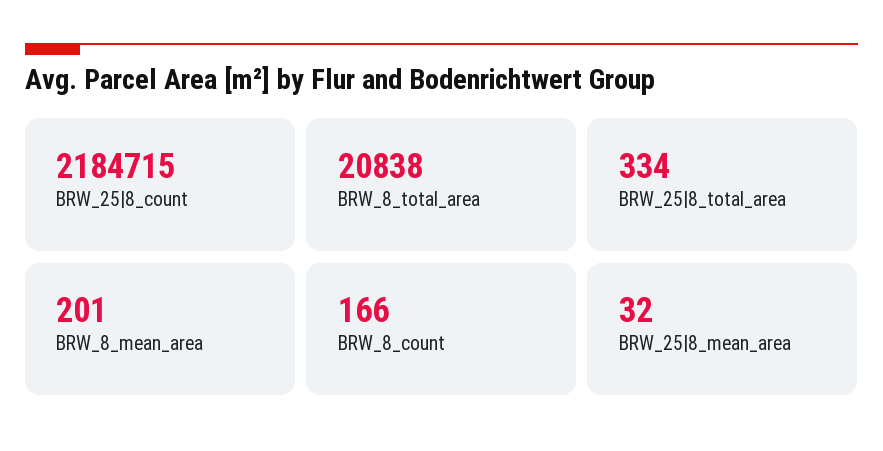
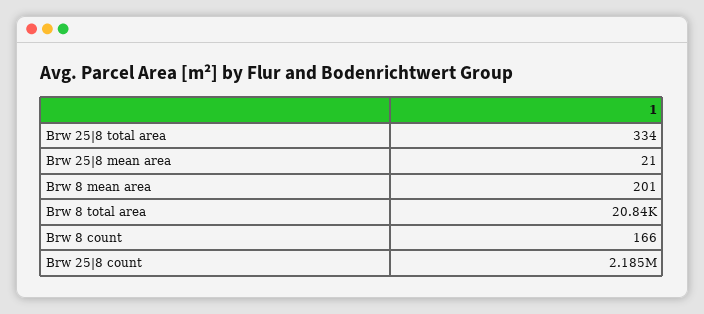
BRW_25|8_mean_area: 32 -> 21

